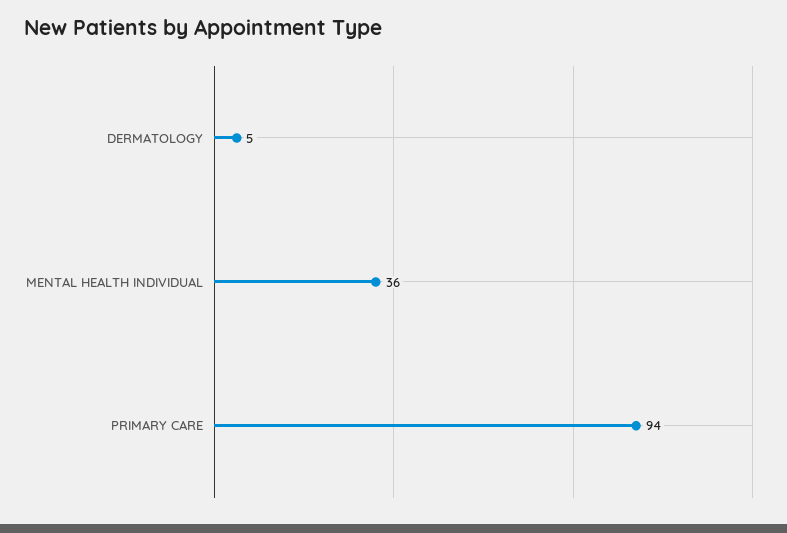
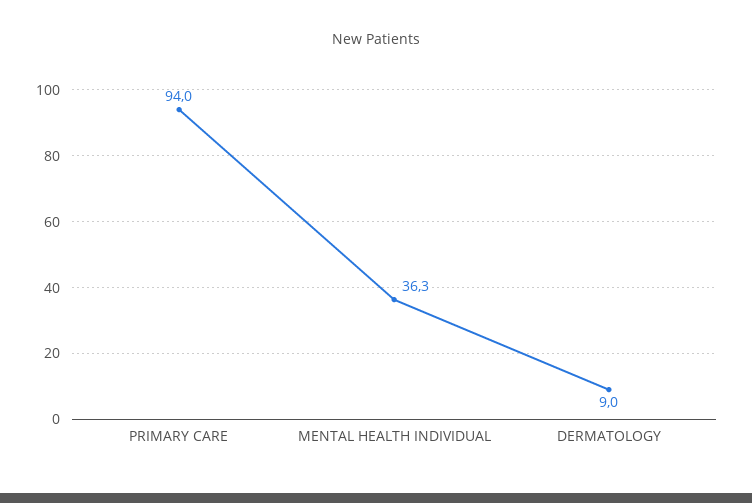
DERMATOLOGY: 5 -> 9

